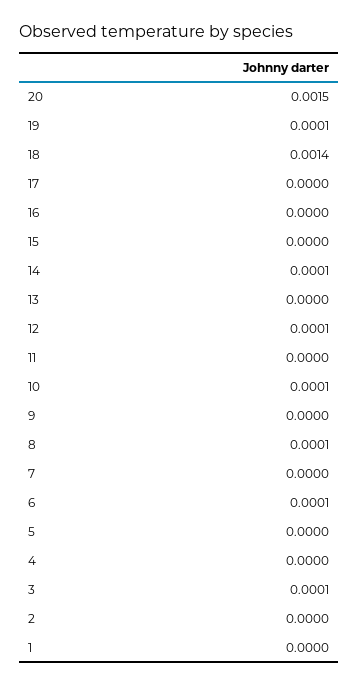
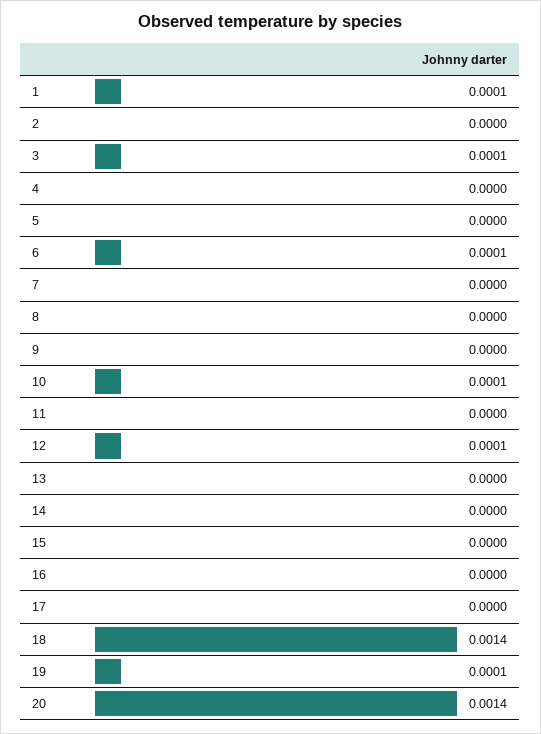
20: 0.0015 -> 0.0014
14: 0.0001 -> 0
8: 0.0001 -> 0
1: 0 -> 0.0001

